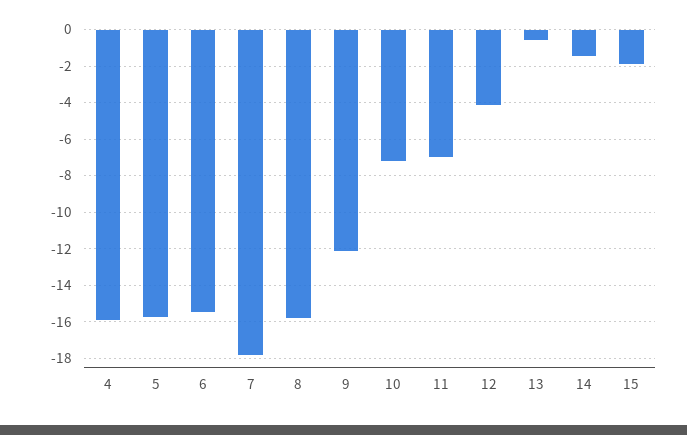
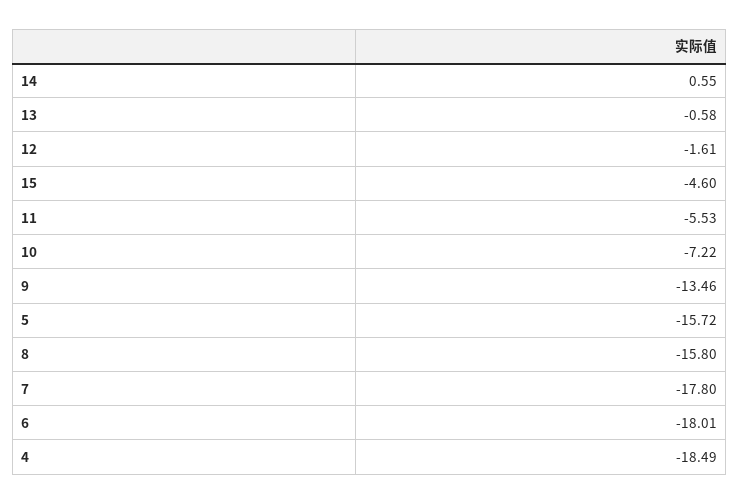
4: -16 -> -18.49
6: -15.5 -> -18.01
9: -12 -> -13.46
11: -7 -> -5.53
12: -4 -> -1.61
14: -1.5 -> 0.55
15: -2 -> -4.6

